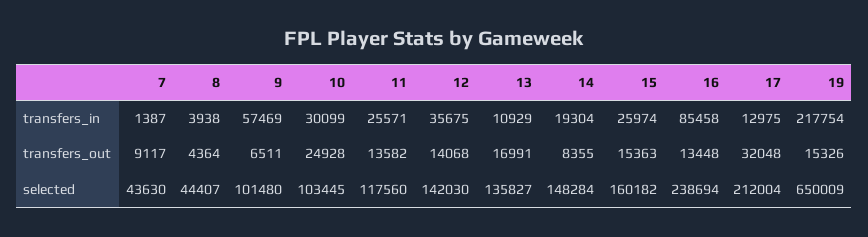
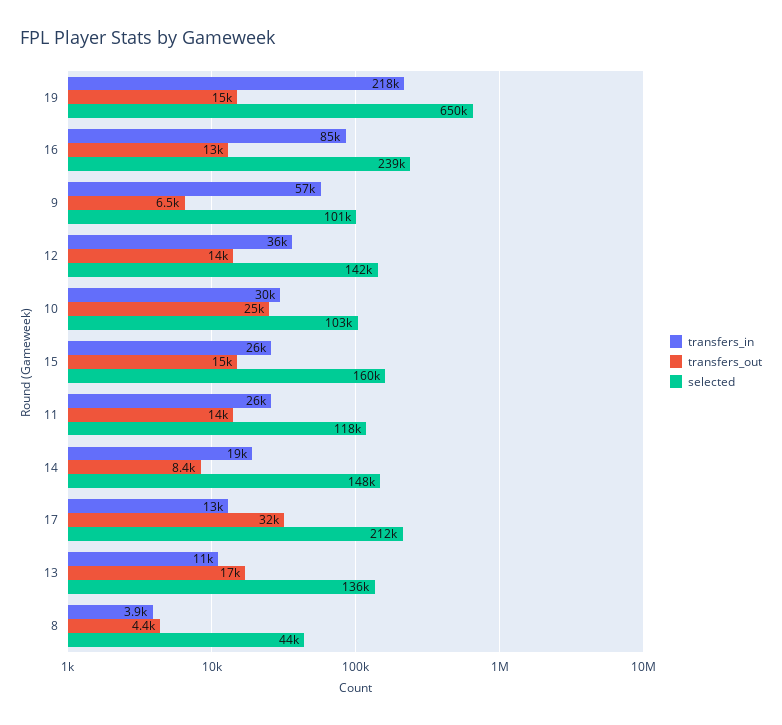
transfers_in, 7: 1387 -> none
transfers_out, 7: 9117 -> none
selected, 7: 43630 -> none

